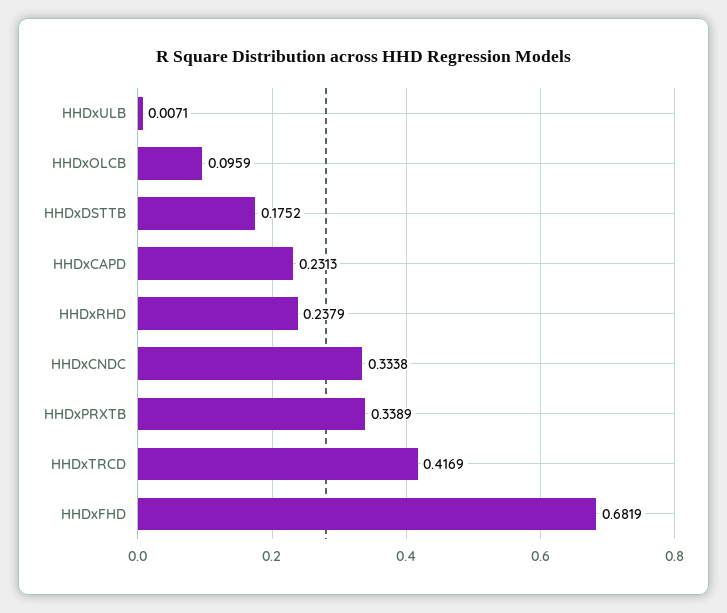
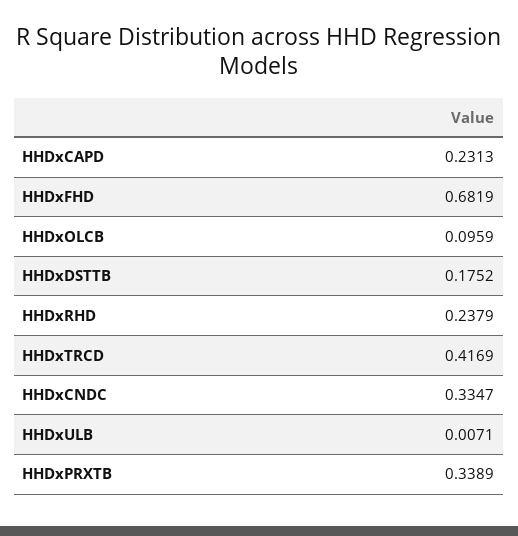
HHDxCNDC: 0.3338 -> 0.3347

